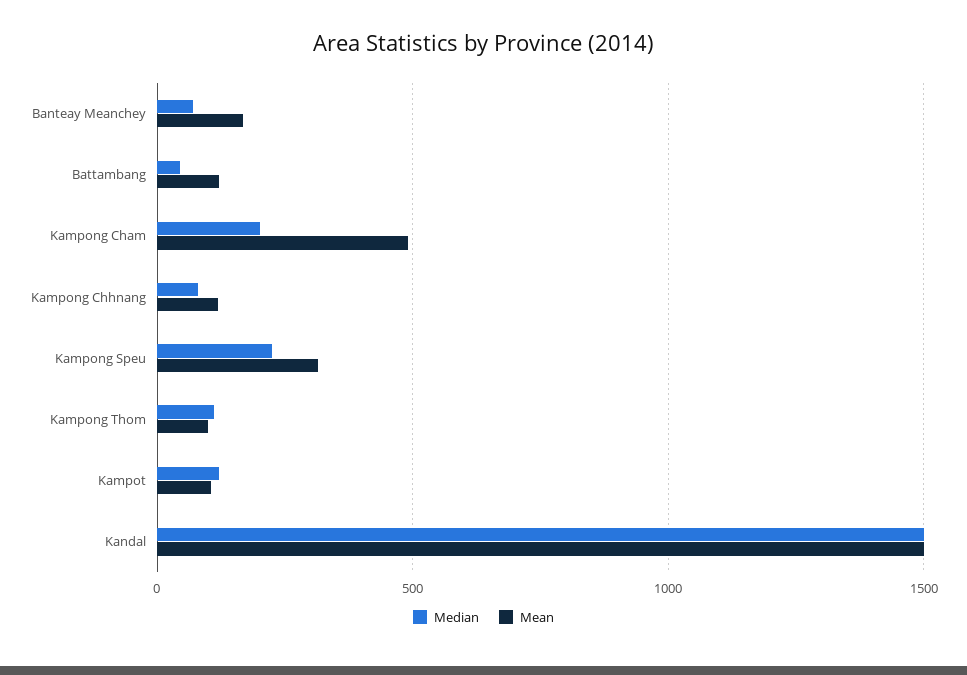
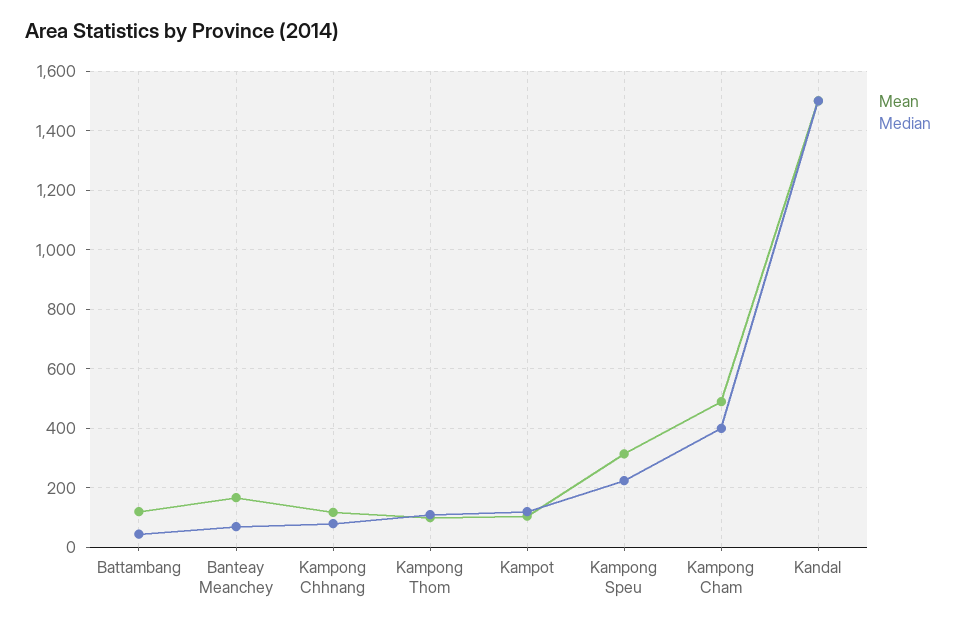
Median, Kampong Cham: 200 -> 400

